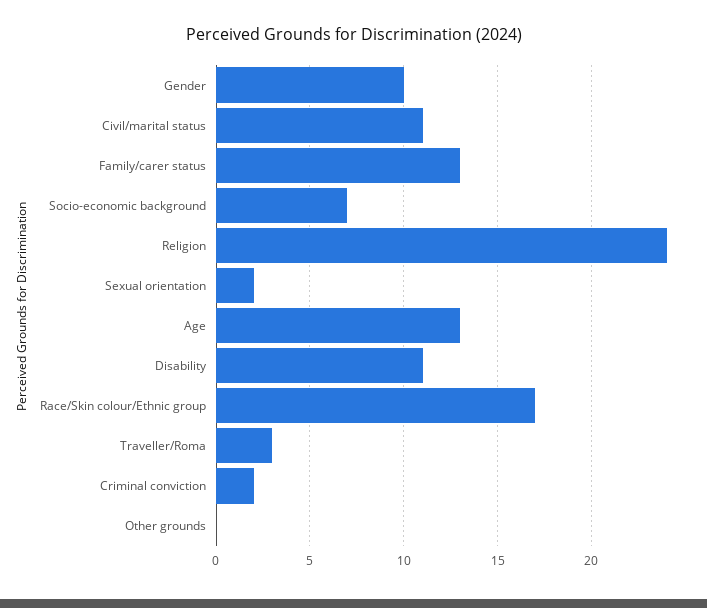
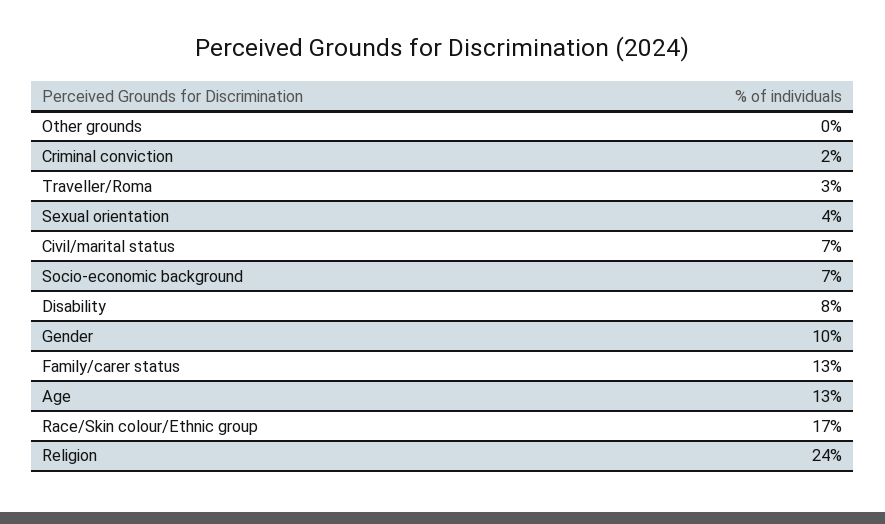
Civil/marital status: 11 -> 7
Sexual orientation: 2 -> 4
Disability: 11 -> 8

